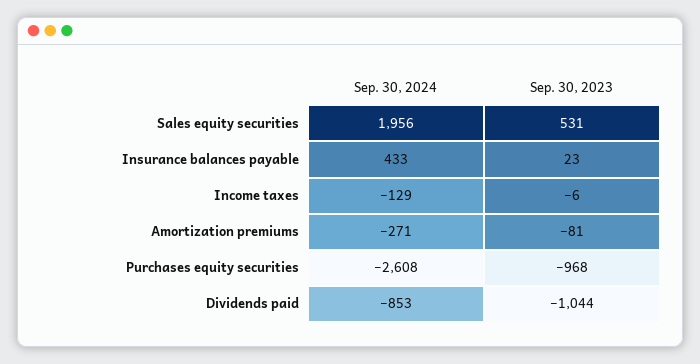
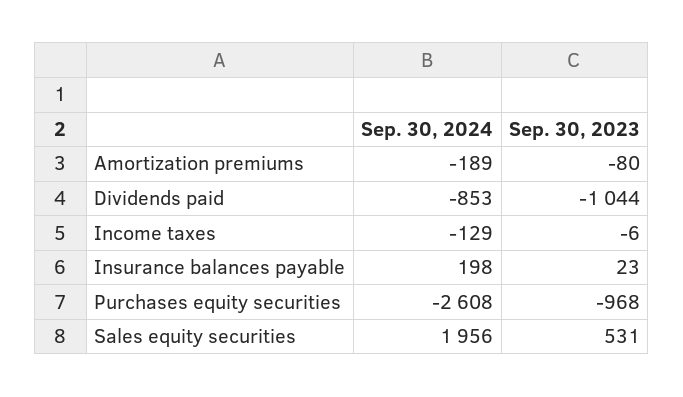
Sep. 30, 2024, Insurance balances payable: 433 -> 198
Sep. 30, 2024, Amortization premiums: -271 -> -189
Sep. 30, 2023, Amortization premiums: -81 -> -80

